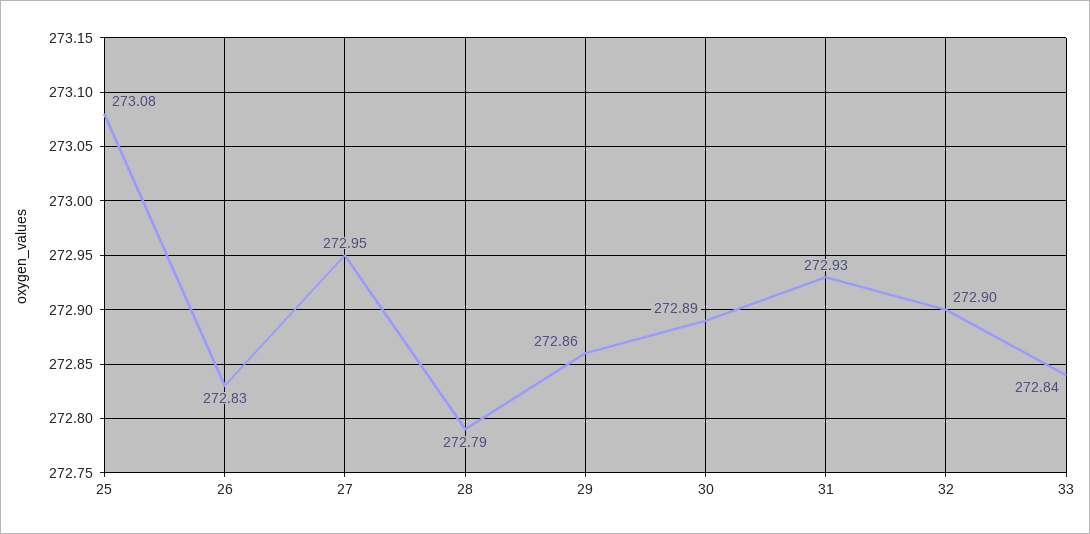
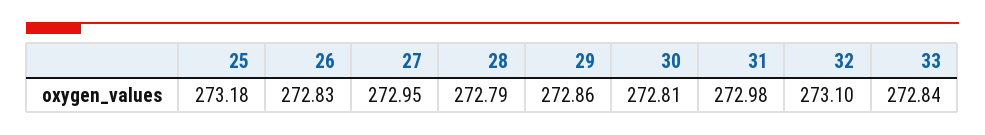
25: 273.08 -> 273.18
30: 272.89 -> 272.81
31: 272.93 -> 272.98
32: 272.9 -> 273.1

